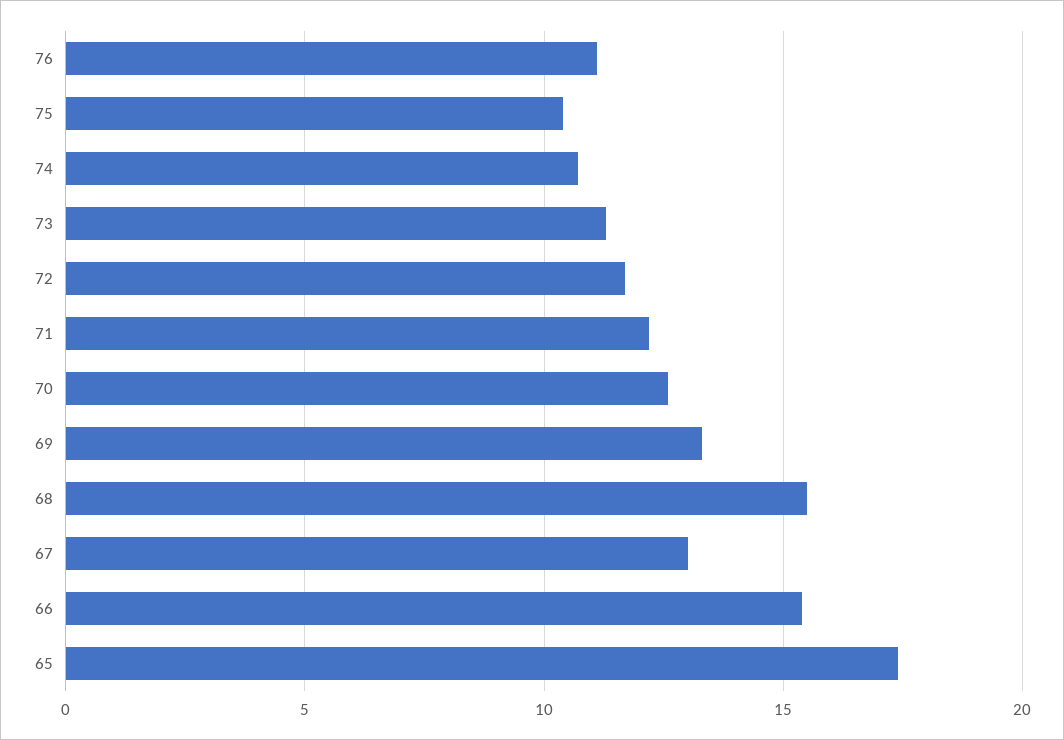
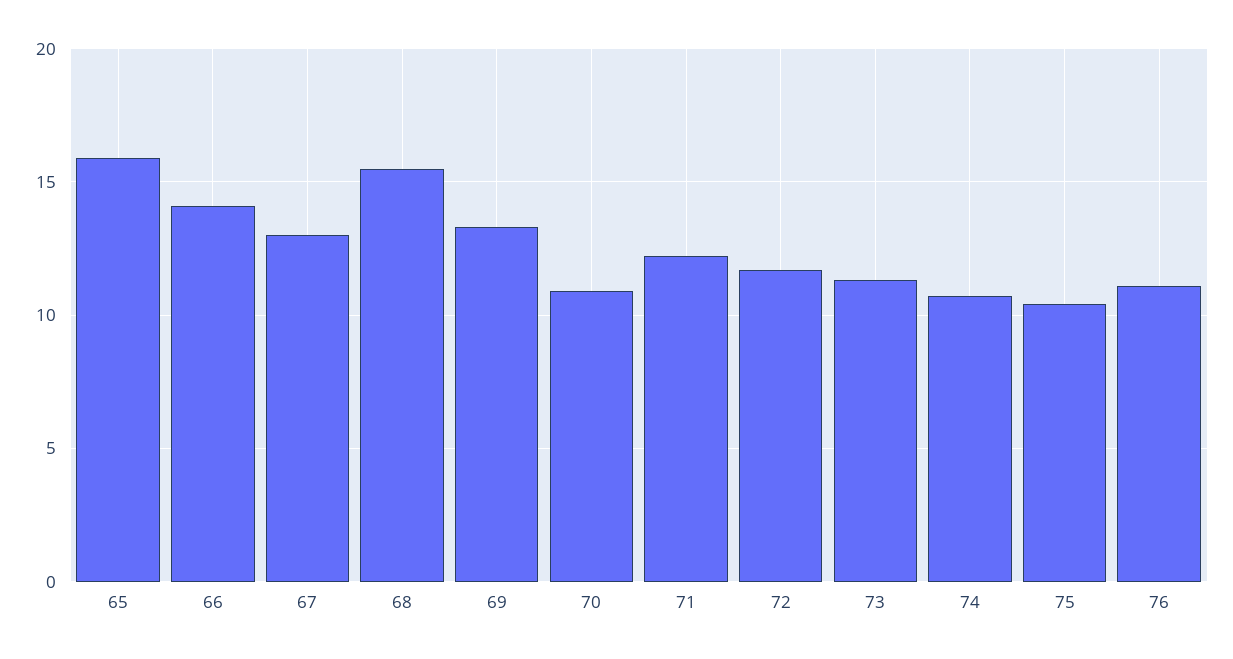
70: 12.5 -> 11
66: 15.5 -> 14
65: 17.5 -> 16

